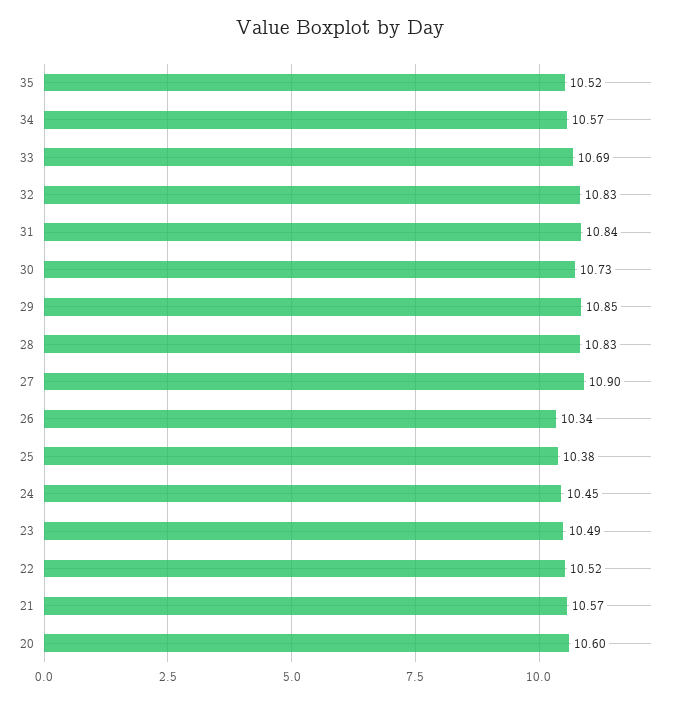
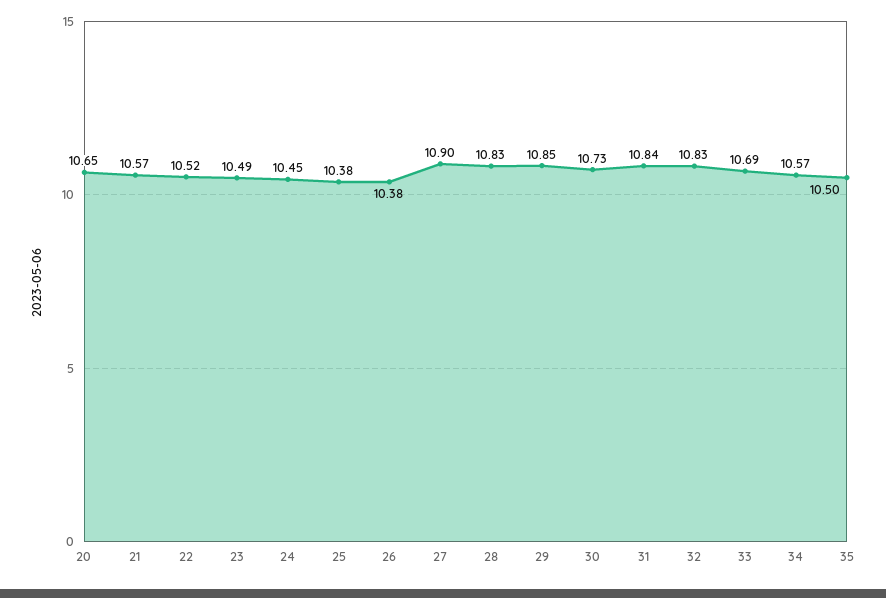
35: 10.52 -> 10.5
26: 10.34 -> 10.38
20: 10.6 -> 10.65

